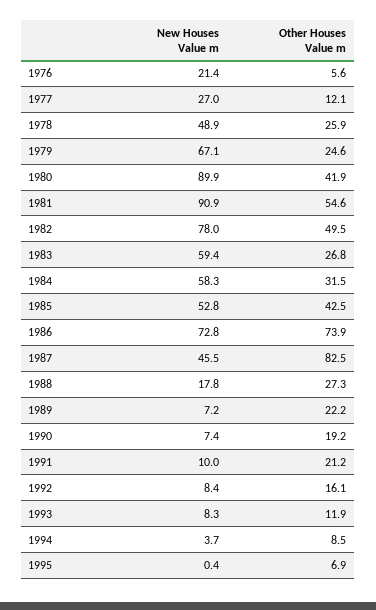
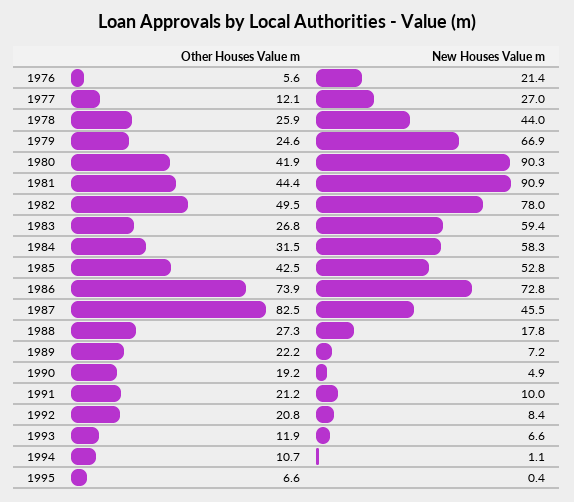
New Houses Value m, 1978: 48.9 -> 44
New Houses Value m, 1979: 67.1 -> 66.9
New Houses Value m, 1980: 89.9 -> 90.3
Other Houses Value m, 1981: 54.6 -> 44.4
New Houses Value m, 1990: 7.4 -> 4.9
Other Houses Value m, 1992: 16.1 -> 20.8
New Houses Value m, 1993: 8.3 -> 6.6
New Houses Value m, 1994: 3.7 -> 1.1
Other Houses Value m, 1994: 8.5 -> 10.7
Other Houses Value m, 1995: 6.9 -> 6.6

